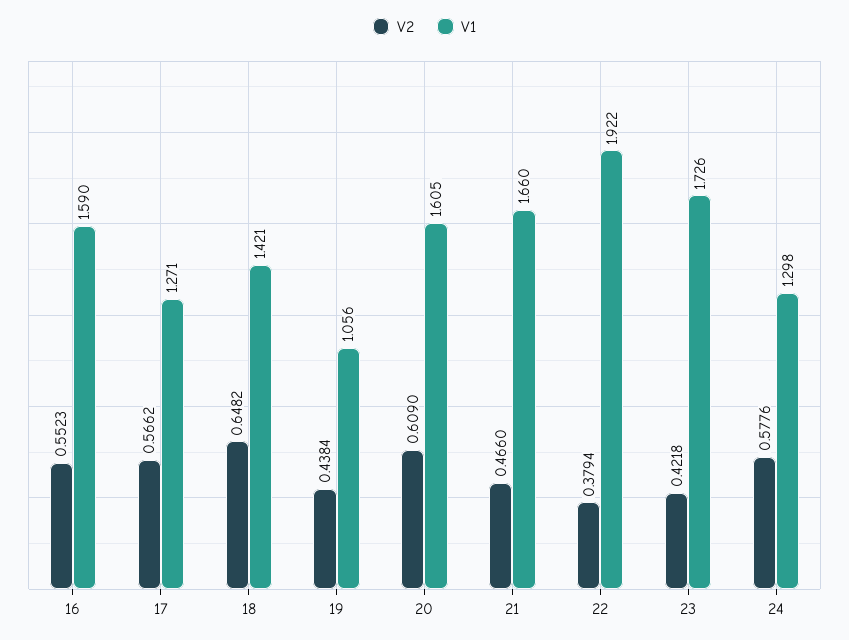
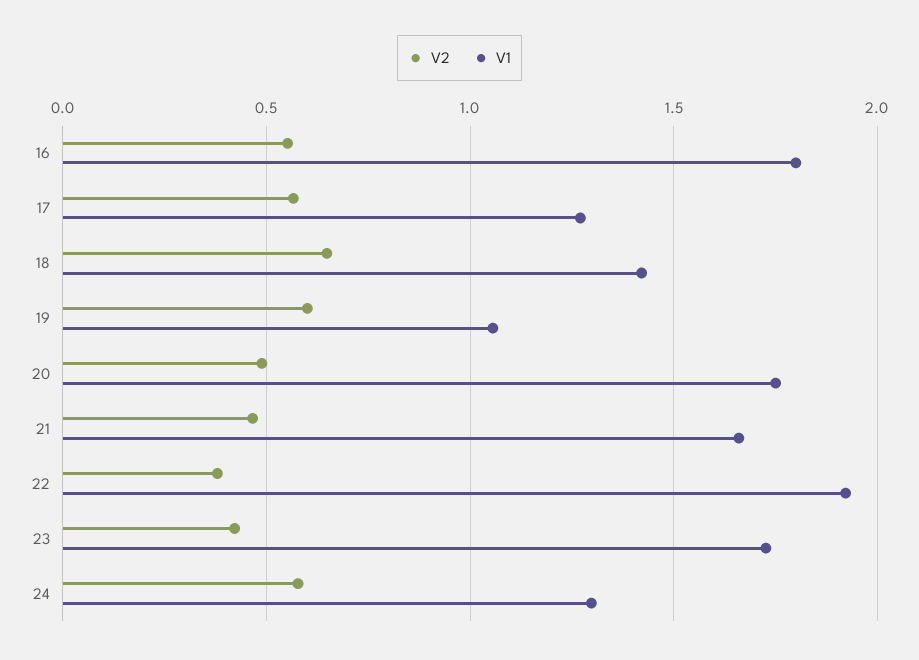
V1, 16: 1.59 -> 1.8
V2, 19: 0.4384 -> 0.6
V2, 20: 0.609 -> 0.5
V1, 20: 1.605 -> 1.75

